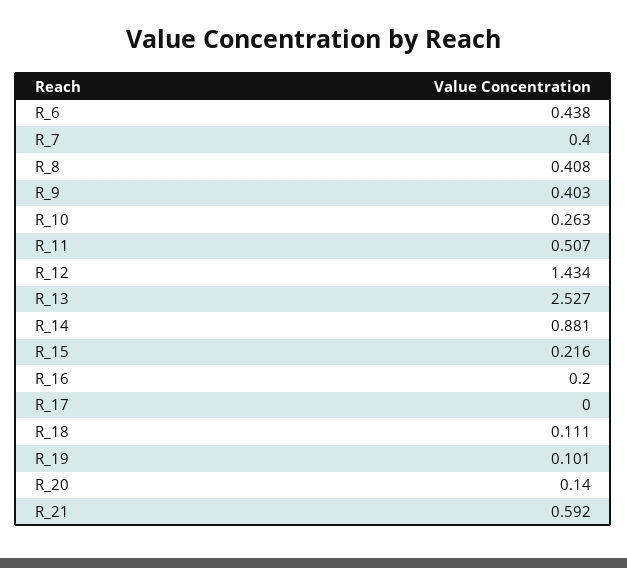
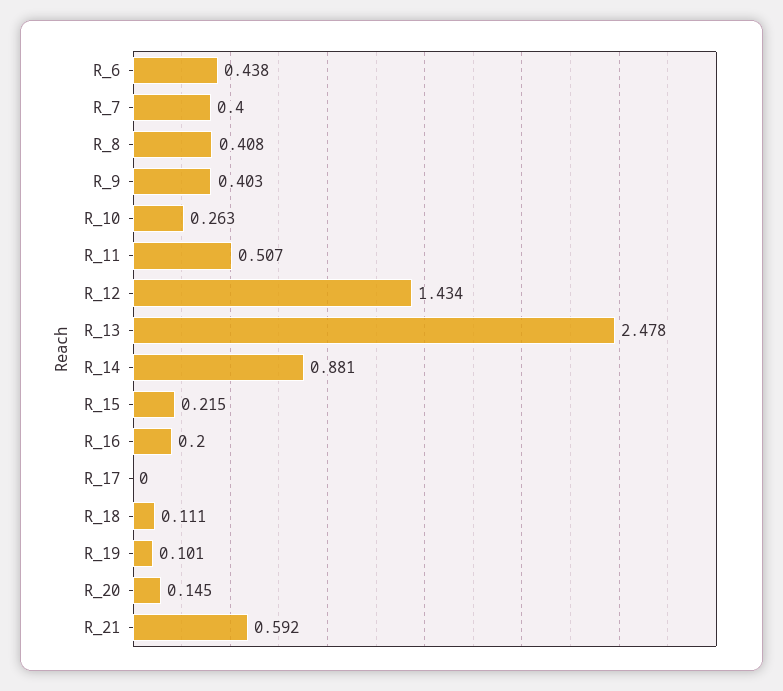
R_13: 2.527 -> 2.478
R_15: 0.216 -> 0.215
R_20: 0.14 -> 0.145

